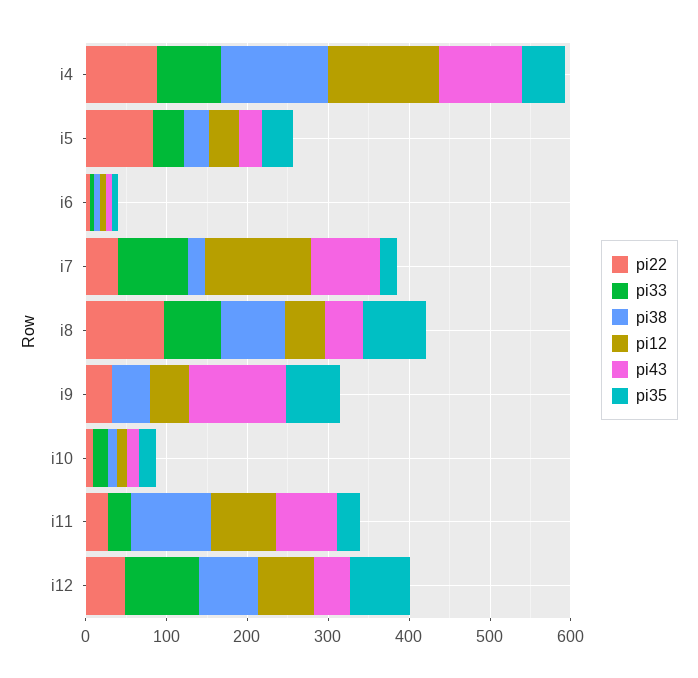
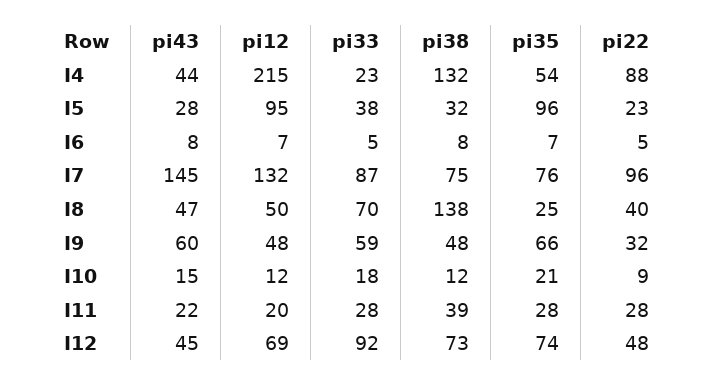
pi33, i4: 80 -> 23
pi12, i4: 140 -> 215
pi43, i4: 100 -> 44
pi22, i5: 80 -> 23
pi12, i5: 40 -> 95
pi35, i5: 40 -> 96
pi22, i7: 40 -> 96
pi38, i7: 20 -> 75
pi43, i7: 80 -> 145
pi35, i7: 20 -> 76
pi22, i8: 100 -> 40
pi38, i8: 80 -> 138
pi35, i8: 80 -> 25
pi33, i9: 0 -> 59
pi43, i9: 120 -> 60
pi38, i11: 100 -> 39
pi12, i11: 80 -> 20
pi43, i11: 80 -> 22

